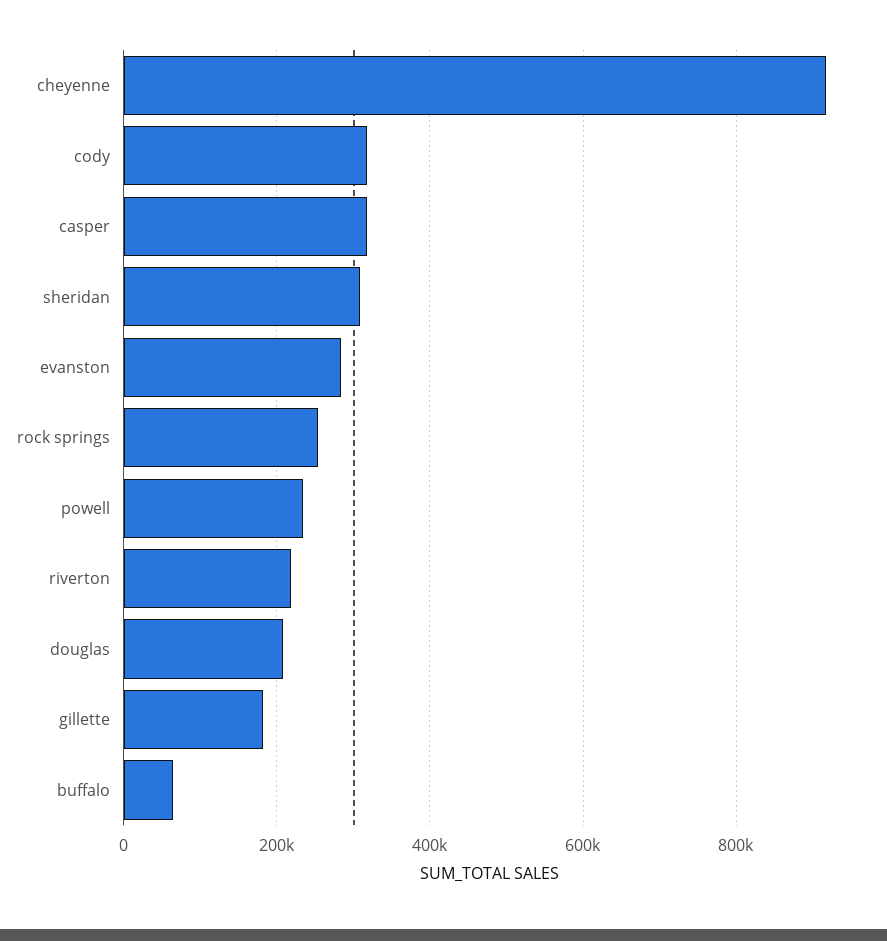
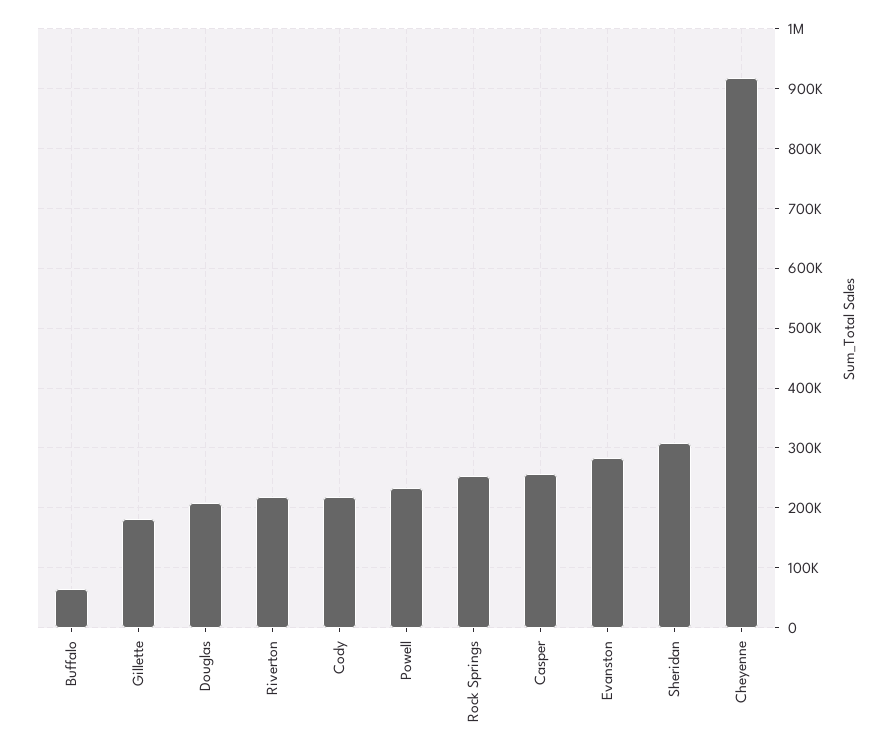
cody: 320000 -> 220000
casper: 320000 -> 260000

